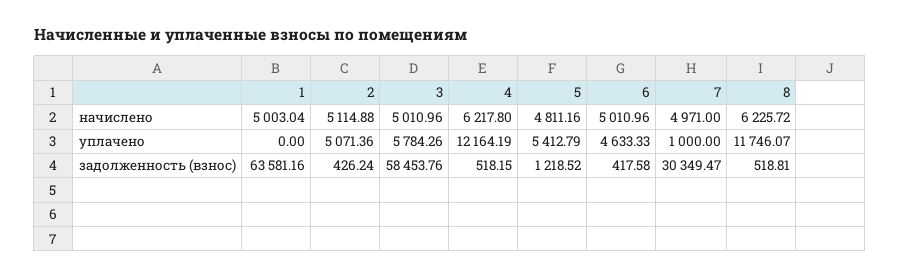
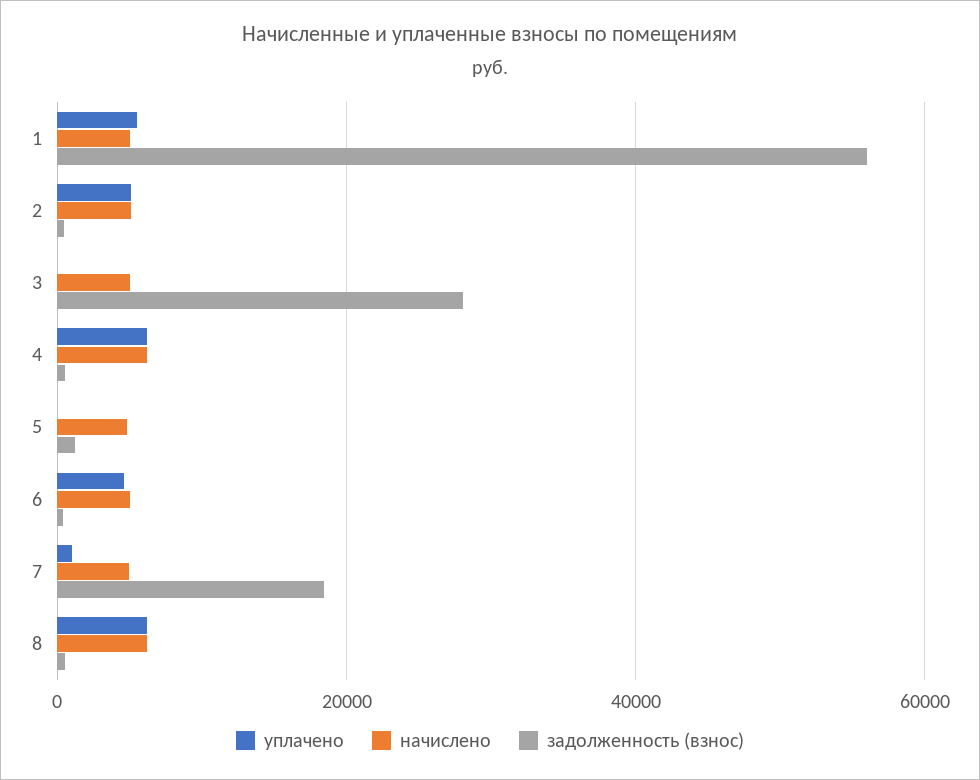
уплачено, 1: 0 -> 6000
уплачено, 3: 5784.26 -> 0
уплачено, 4: 12164.19 -> 6000
уплачено, 5: 5412.79 -> 0
уплачено, 8: 11746.07 -> 6000
задолженность (взнос), 1: 63581.16 -> 56000
задолженность (взнос), 3: 58453.76 -> 28000
задолженность (взнос), 7: 30349.47 -> 18000

